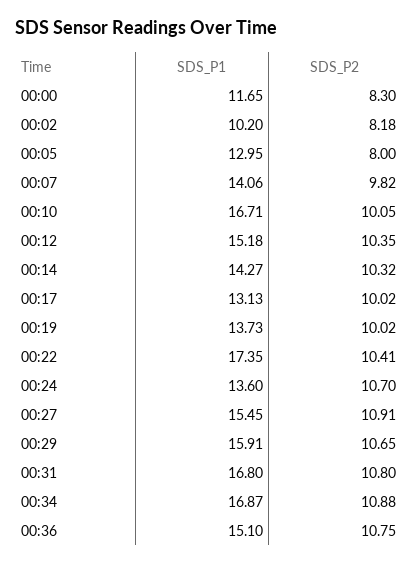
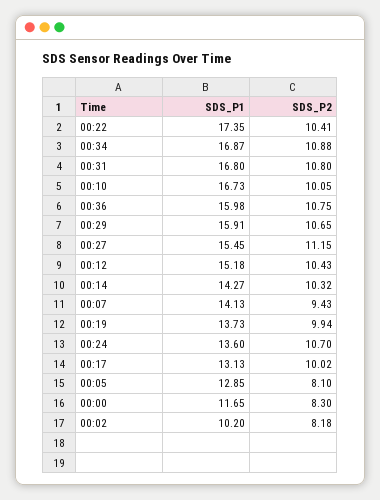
SDS_P1, 00:05: 12.95 -> 12.85
SDS_P2, 00:05: 8 -> 8.1
SDS_P1, 00:07: 14.06 -> 14.13
SDS_P2, 00:07: 9.82 -> 9.43
SDS_P1, 00:10: 16.71 -> 16.73
SDS_P2, 00:12: 10.35 -> 10.43
SDS_P2, 00:19: 10.02 -> 9.94
SDS_P2, 00:27: 10.91 -> 11.15
SDS_P1, 00:36: 15.1 -> 15.98

